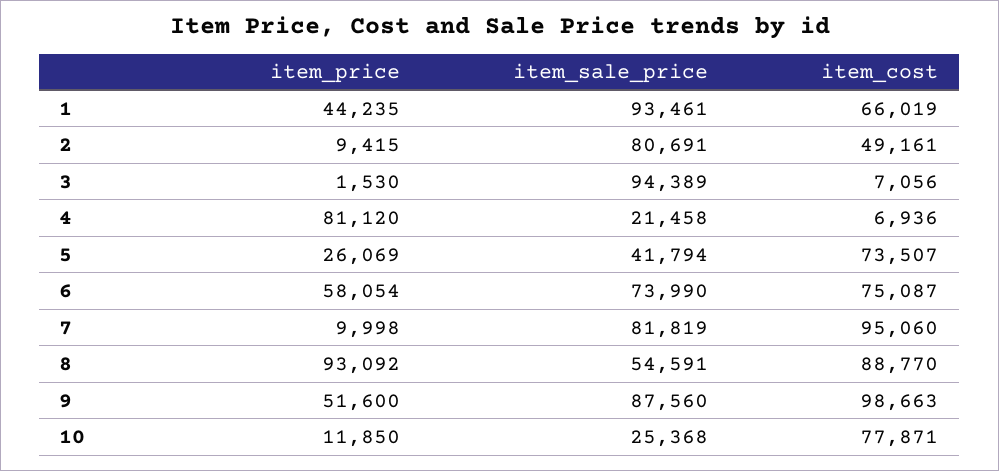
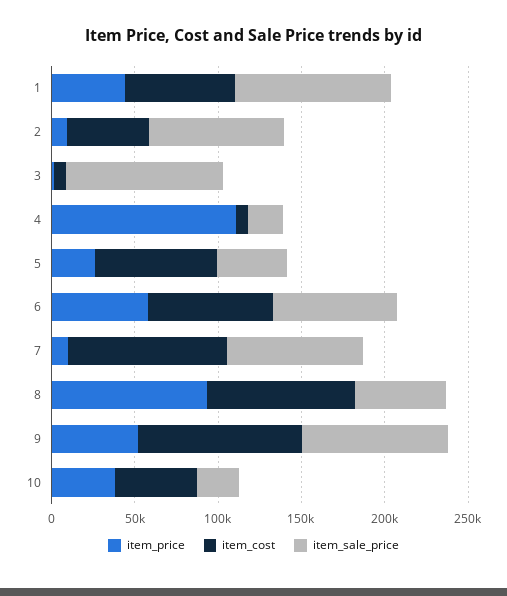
item_price, 4: 81120 -> 110000
item_price, 10: 11850 -> 40000
item_cost, 10: 77871 -> 50000

